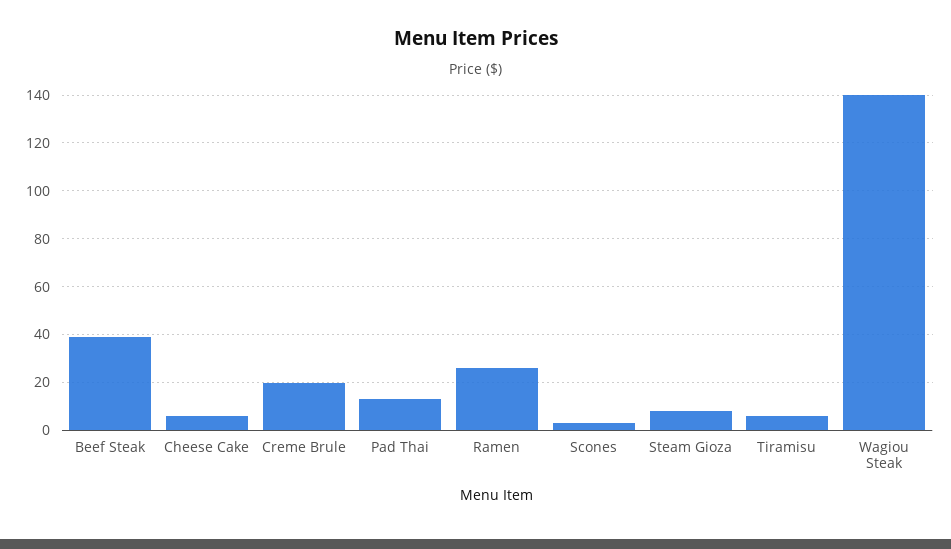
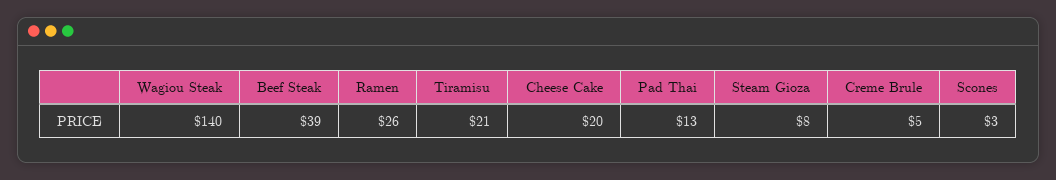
Cheese Cake: 5 -> 20
Creme Brule: 20 -> 5
Tiramisu: 5 -> 21

